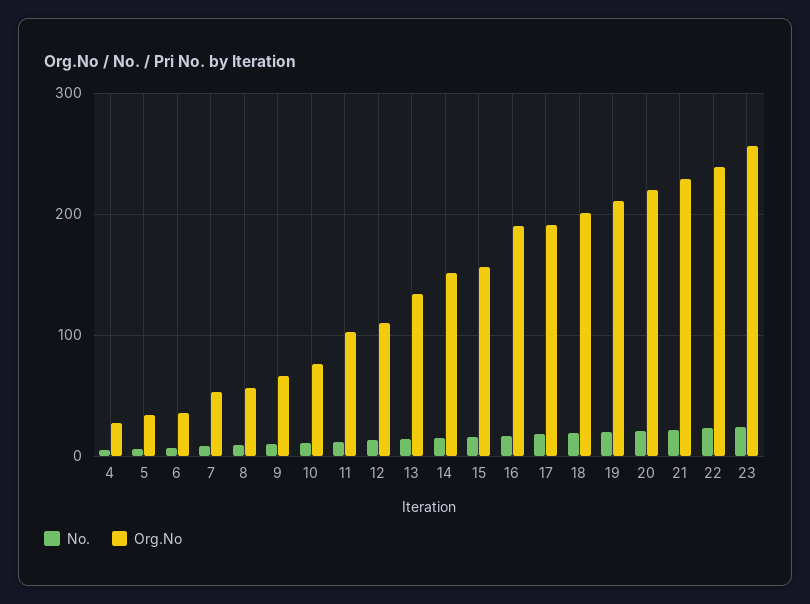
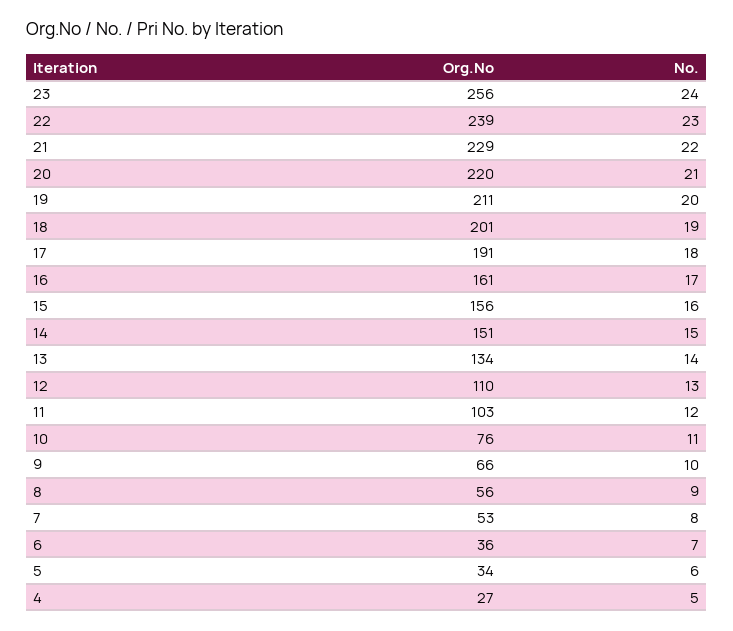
Org.No, 16: 190 -> 161

